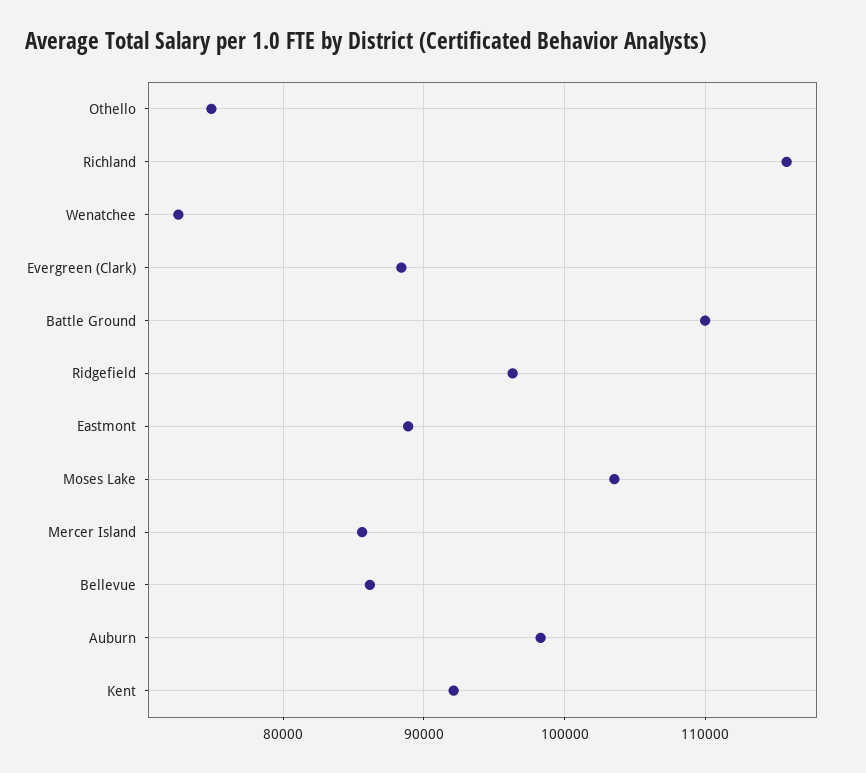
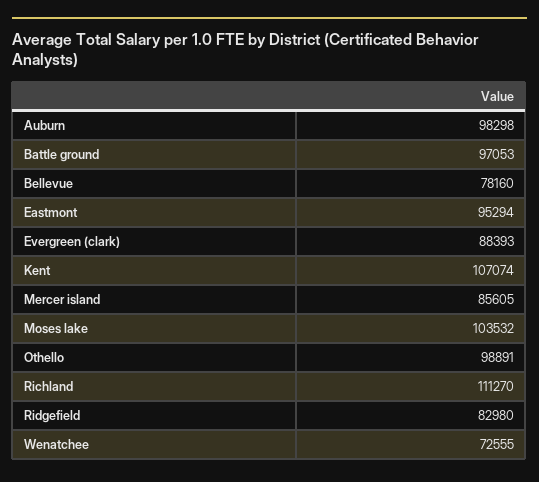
Othello: 75000 -> 98891
Richland: 116000 -> 111270
Battle Ground: 110000 -> 97053
Ridgefield: 96000 -> 82980
Eastmont: 89000 -> 95294
Bellevue: 86000 -> 78160
Kent: 92000 -> 107074

